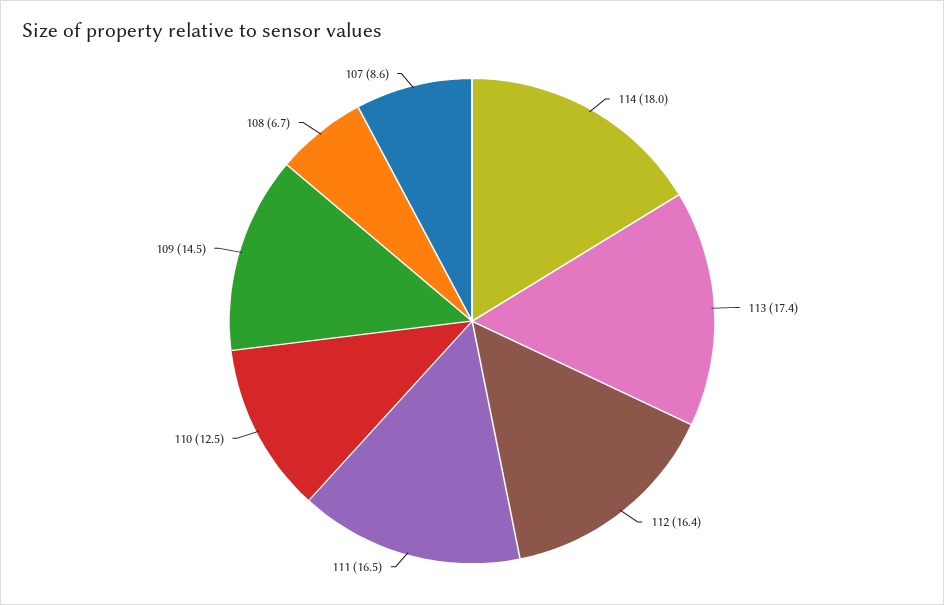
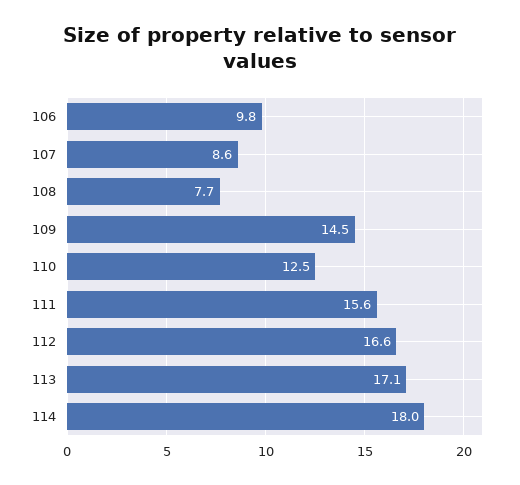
113: 17.4 -> 17.1
112: 16.4 -> 16.6
111: 16.5 -> 15.6
108: 6.7 -> 7.7
106: none -> 9.8

